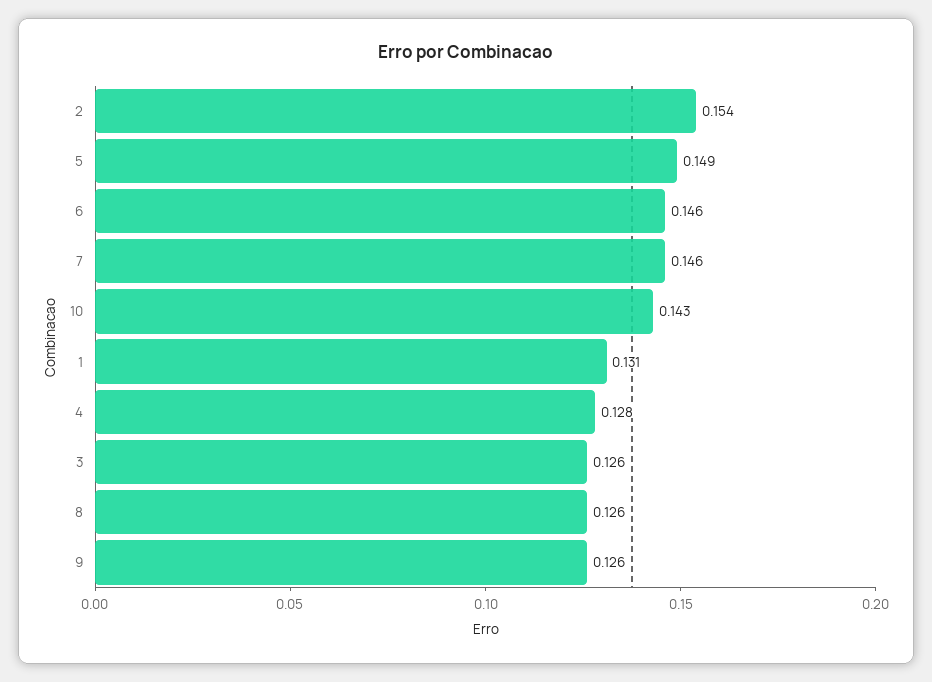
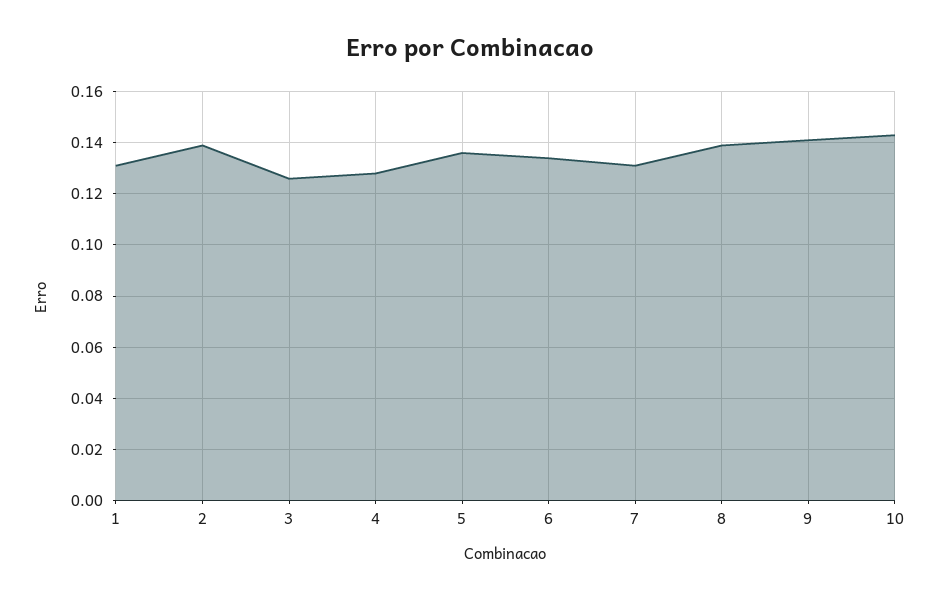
2: 0.154 -> 0.14
5: 0.149 -> 0.135
6: 0.146 -> 0.135
7: 0.146 -> 0.13
8: 0.126 -> 0.14
9: 0.126 -> 0.14

